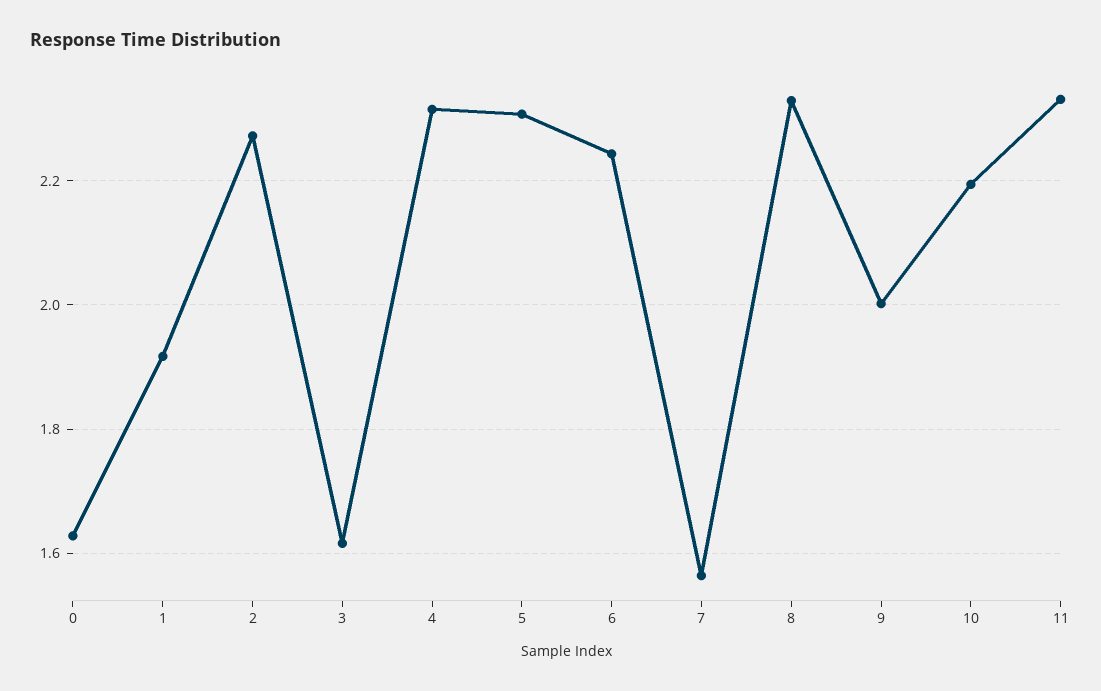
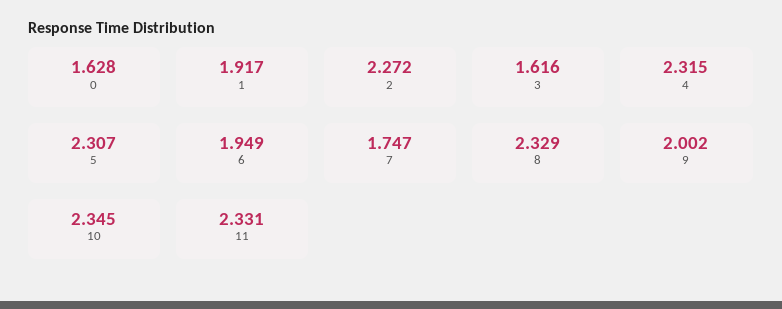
6: 2.24 -> 1.949
7: 1.56 -> 1.747
10: 2.2 -> 2.345

